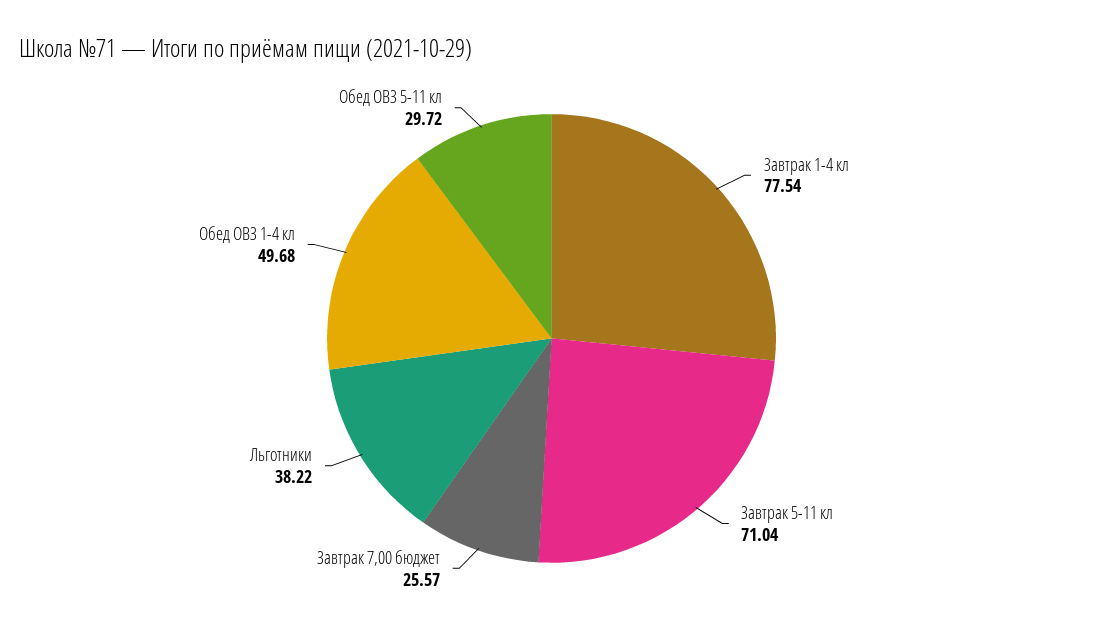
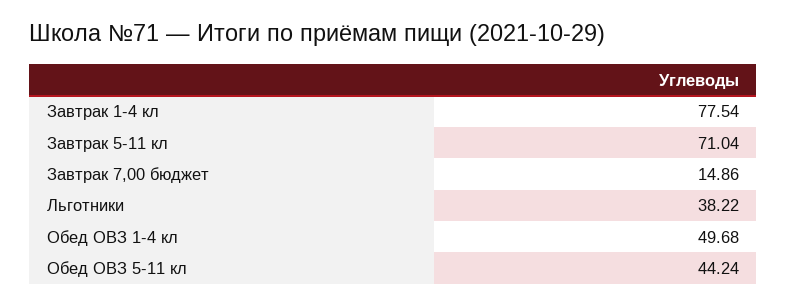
Завтрак 7,00 бюджет: 25.57 -> 14.86
Обед ОВЗ 5-11 кл: 29.72 -> 44.24

